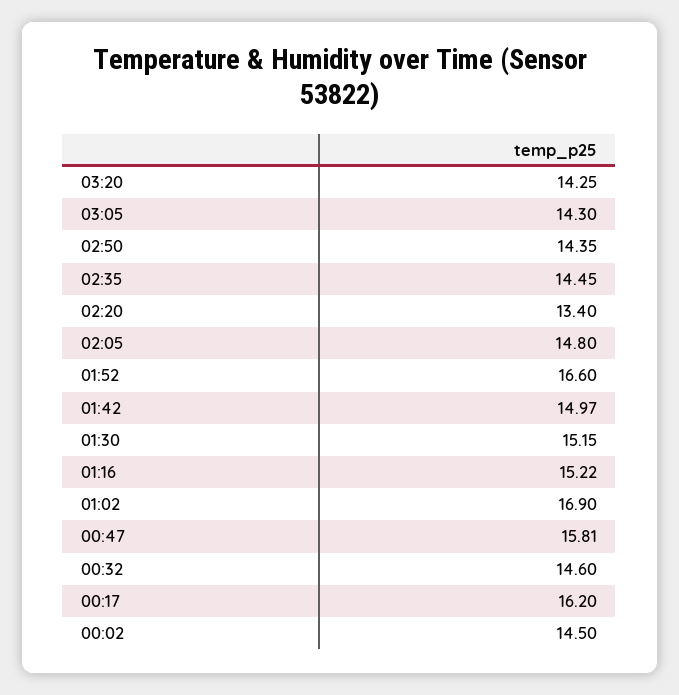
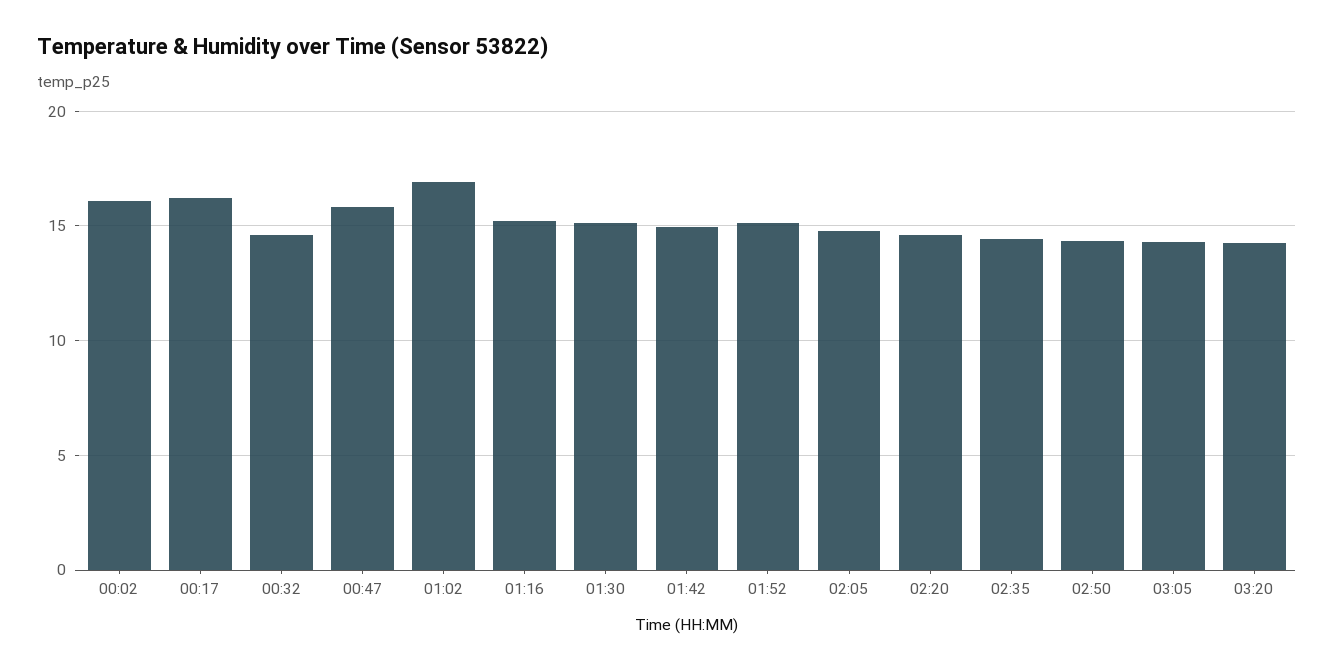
02:20: 13.4 -> 14.5
01:52: 16.6 -> 15
00:02: 14.5 -> 16

